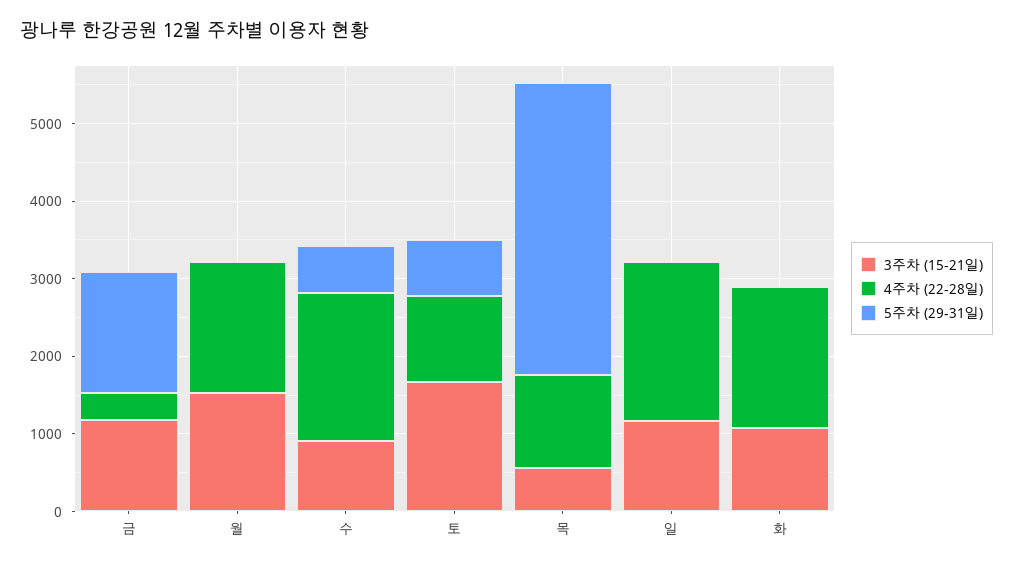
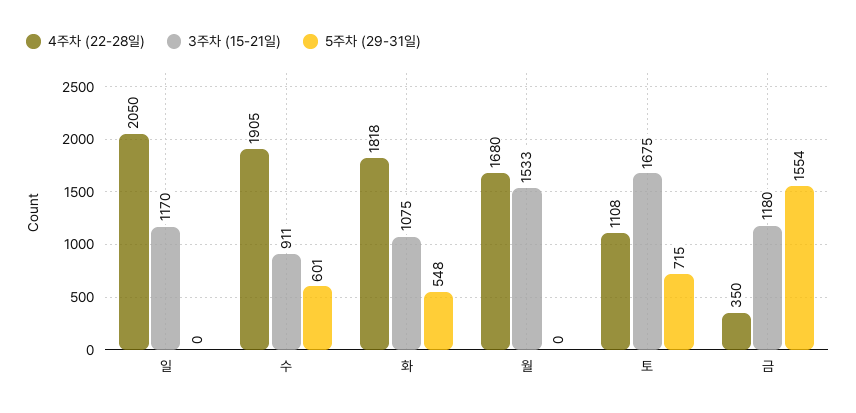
3주차 (15-21일), 목: 600 -> none
4주차 (22-28일), 목: 1200 -> none
5주차 (29-31일), 목: 3800 -> none
5주차 (29-31일), 화: 0 -> 548

